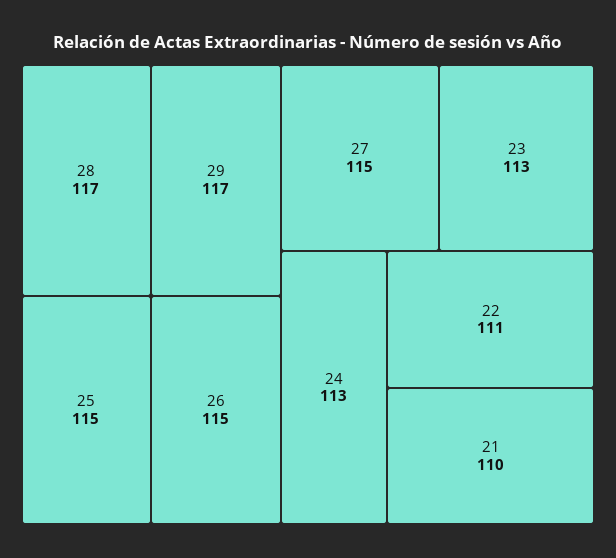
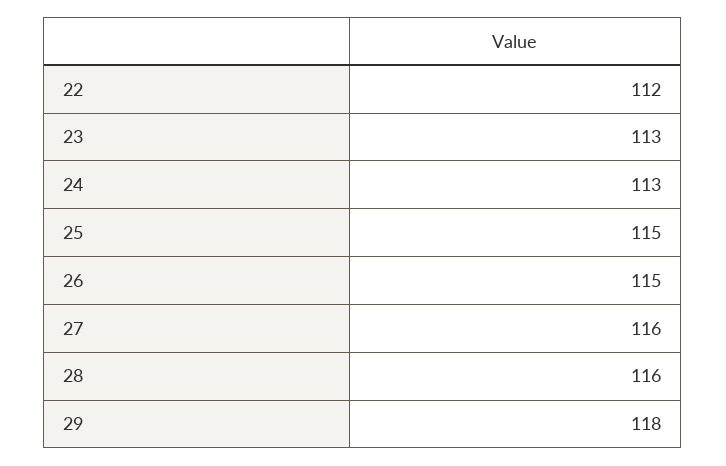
28: 117 -> 116
29: 117 -> 118
27: 115 -> 116
22: 111 -> 112
21: 110 -> none

